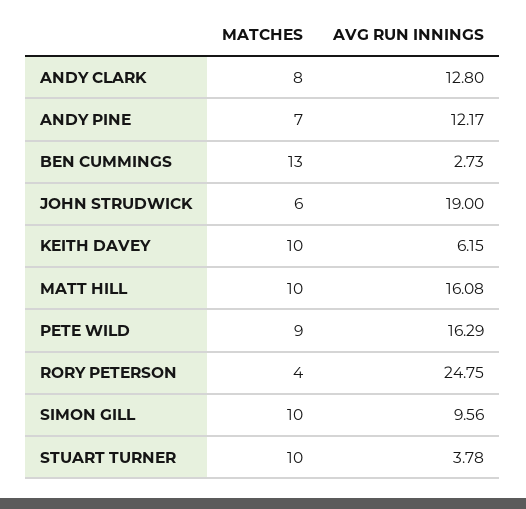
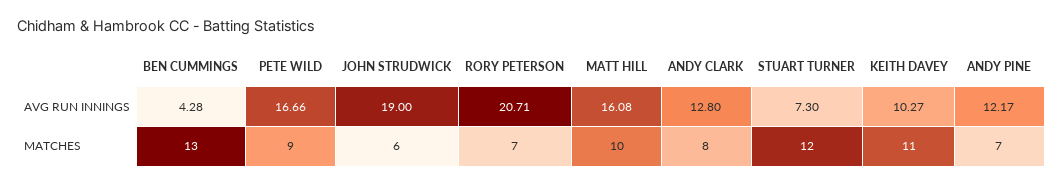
AVG RUN INNINGS, BEN CUMMINGS: 2.73 -> 4.28
MATCHES, KEITH DAVEY: 10 -> 11
AVG RUN INNINGS, KEITH DAVEY: 6.15 -> 10.27
AVG RUN INNINGS, PETE WILD: 16.29 -> 16.66
MATCHES, RORY PETERSON: 4 -> 7
AVG RUN INNINGS, RORY PETERSON: 24.75 -> 20.71
MATCHES, SIMON GILL: 10 -> none
AVG RUN INNINGS, SIMON GILL: 9.56 -> none
MATCHES, STUART TURNER: 10 -> 12
AVG RUN INNINGS, STUART TURNER: 3.78 -> 7.3

